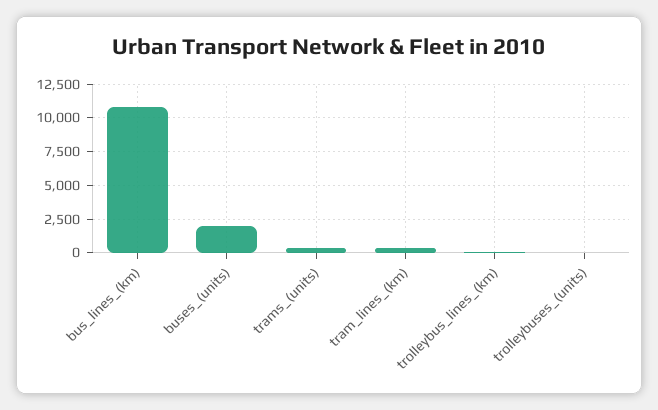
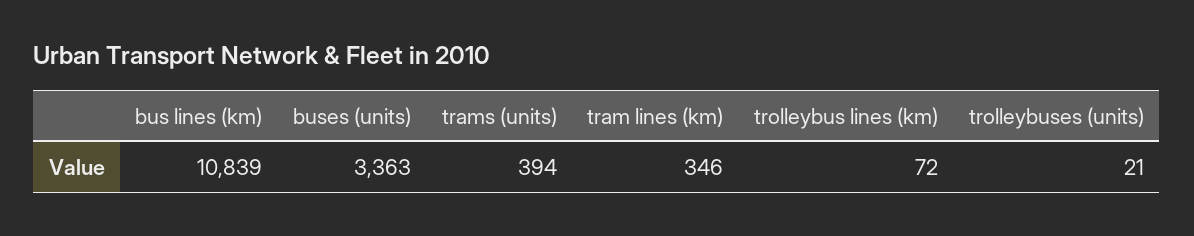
buses_(units): 2000 -> 3363

